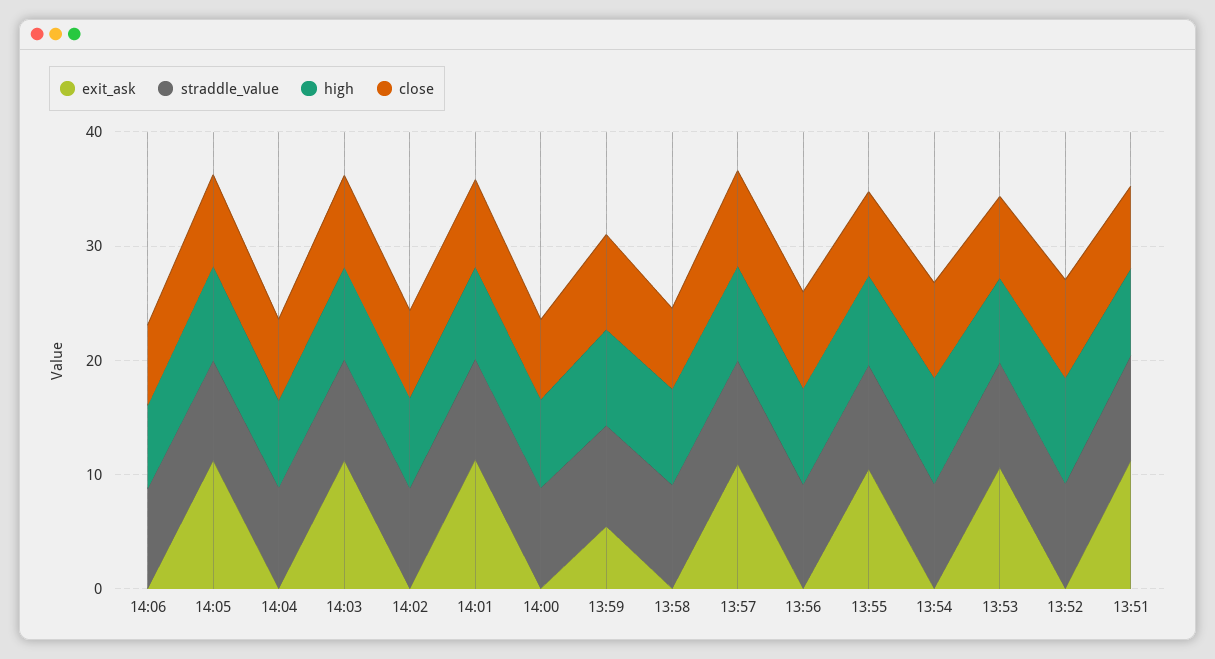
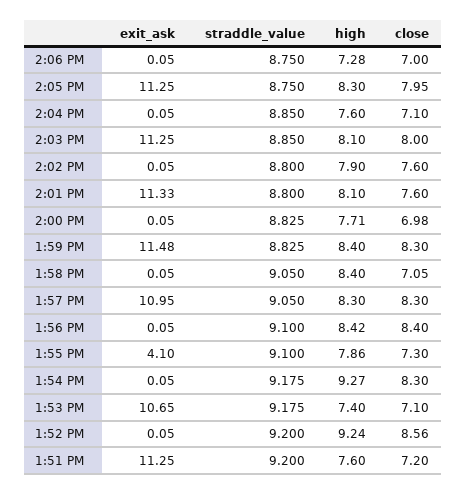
exit_ask, 13:59: 6 -> 11.48
exit_ask, 13:55: 10 -> 4.1

